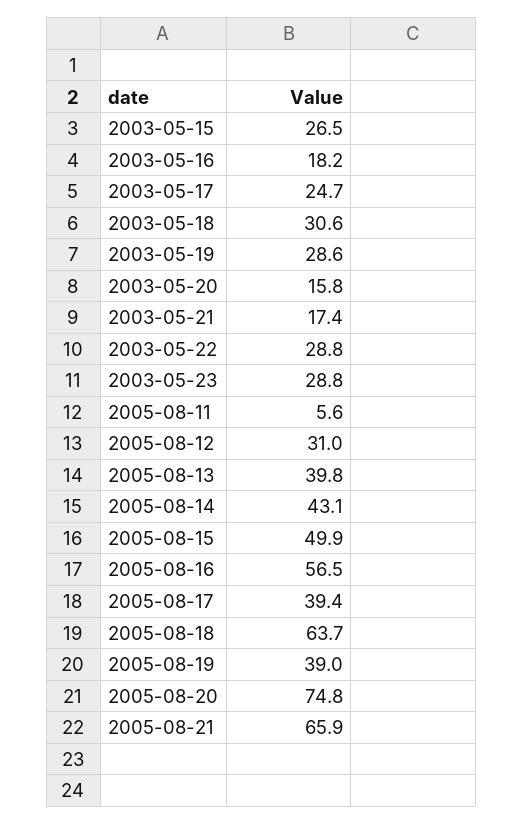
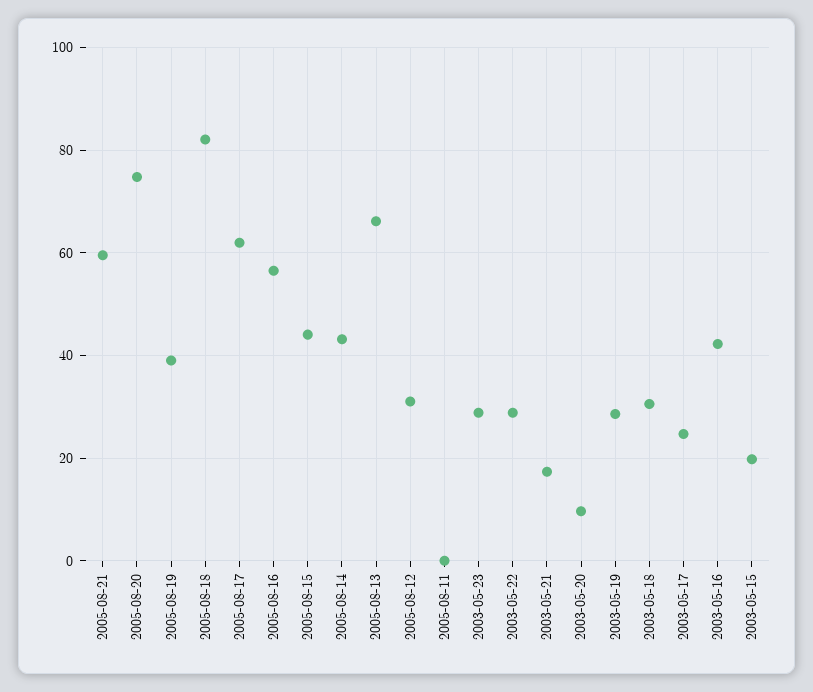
2003-05-15: 26.5 -> 20
2003-05-16: 18.2 -> 42
2003-05-20: 15.8 -> 10
2005-08-11: 5.6 -> 0
2005-08-13: 39.8 -> 66
2005-08-15: 49.9 -> 44
2005-08-17: 39.4 -> 62
2005-08-18: 63.7 -> 82
2005-08-21: 65.9 -> 60

